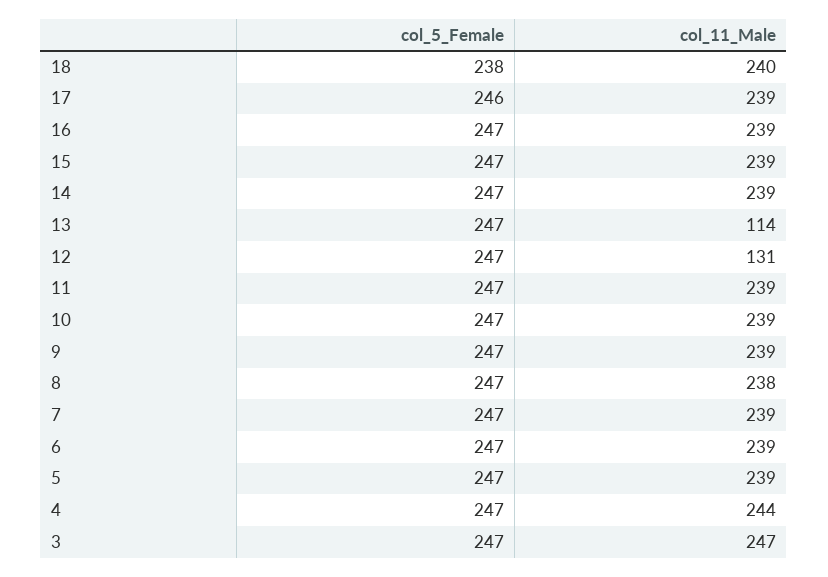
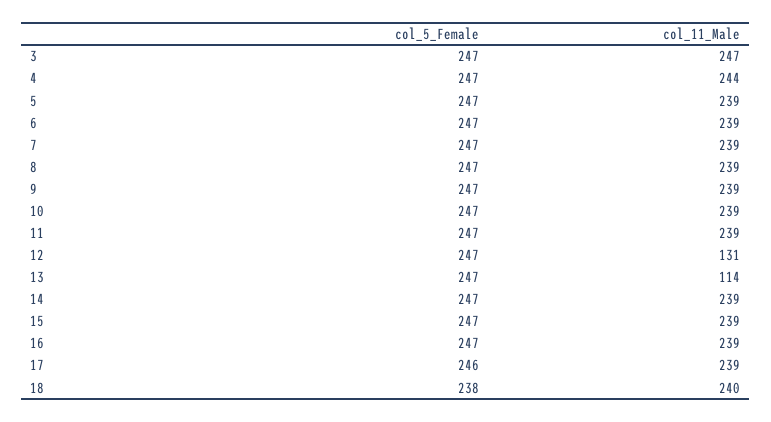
col_11_Male, 8: 238 -> 239

